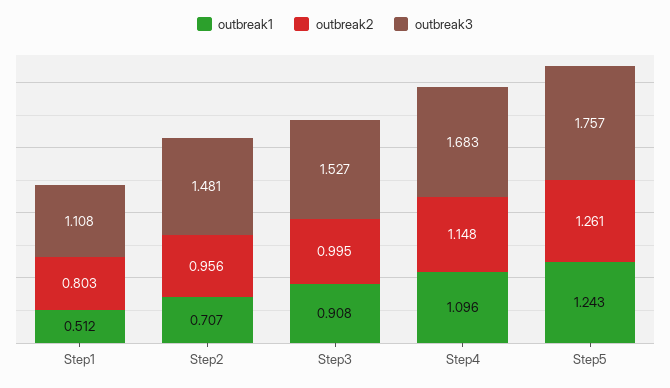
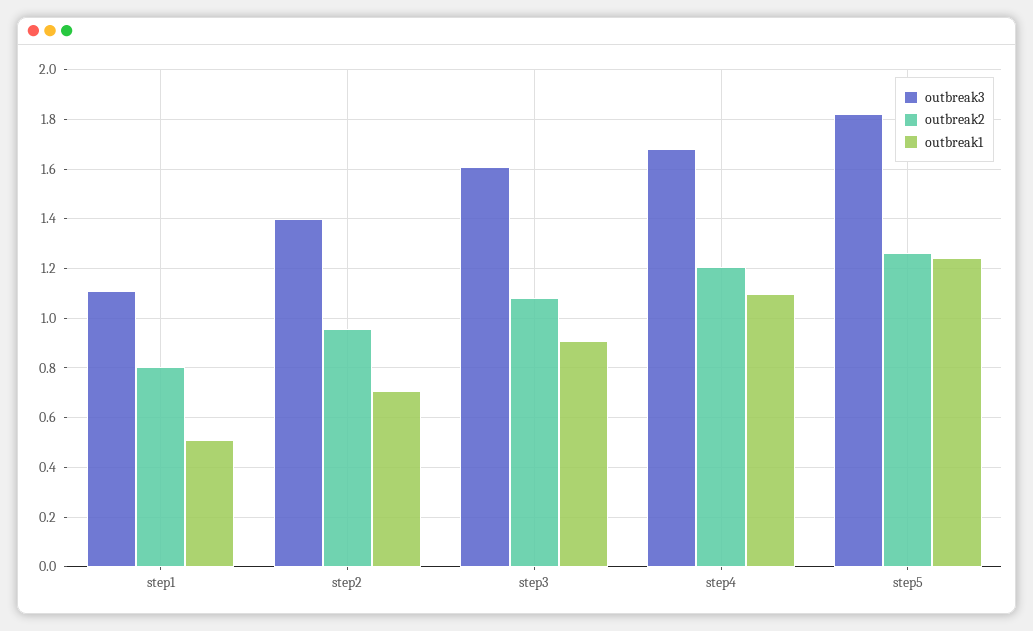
outbreak3, Step2: 1.481 -> 1.4
outbreak2, Step3: 0.995 -> 1.075
outbreak3, Step3: 1.527 -> 1.6
outbreak2, Step4: 1.148 -> 1.2
outbreak3, Step5: 1.757 -> 1.825

